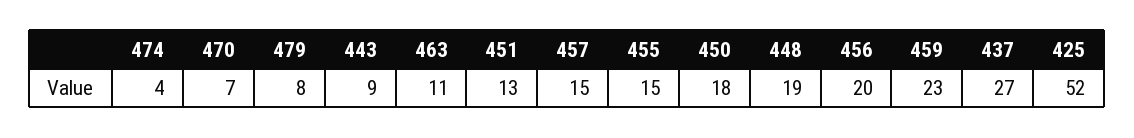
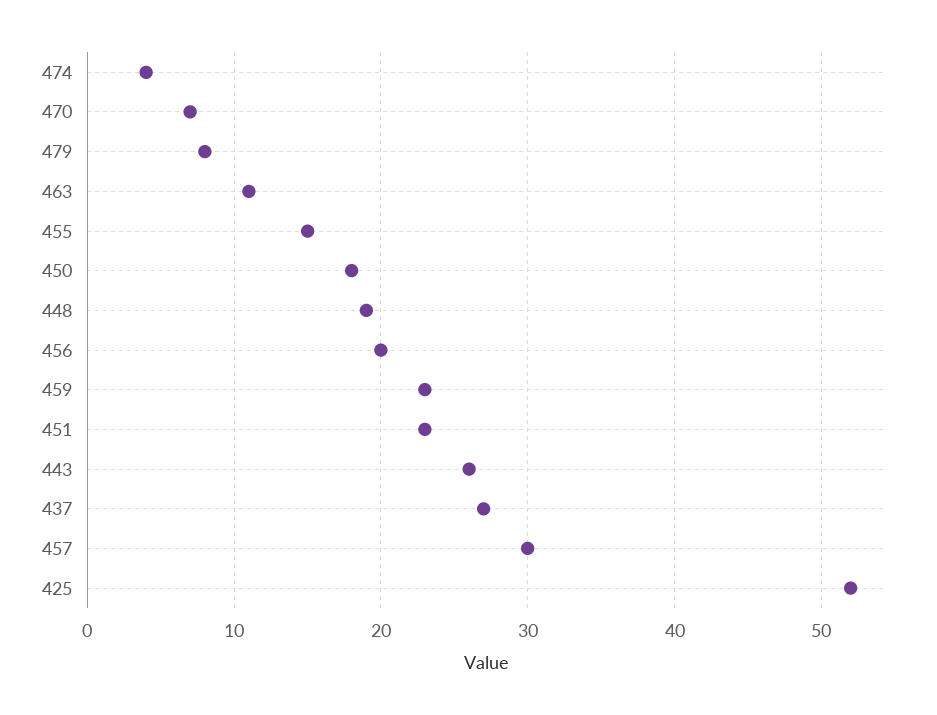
443: 9 -> 26
451: 13 -> 23
457: 15 -> 30

